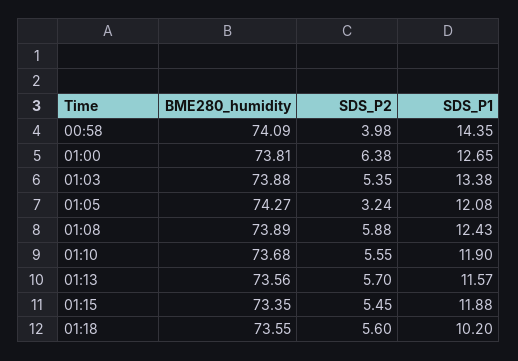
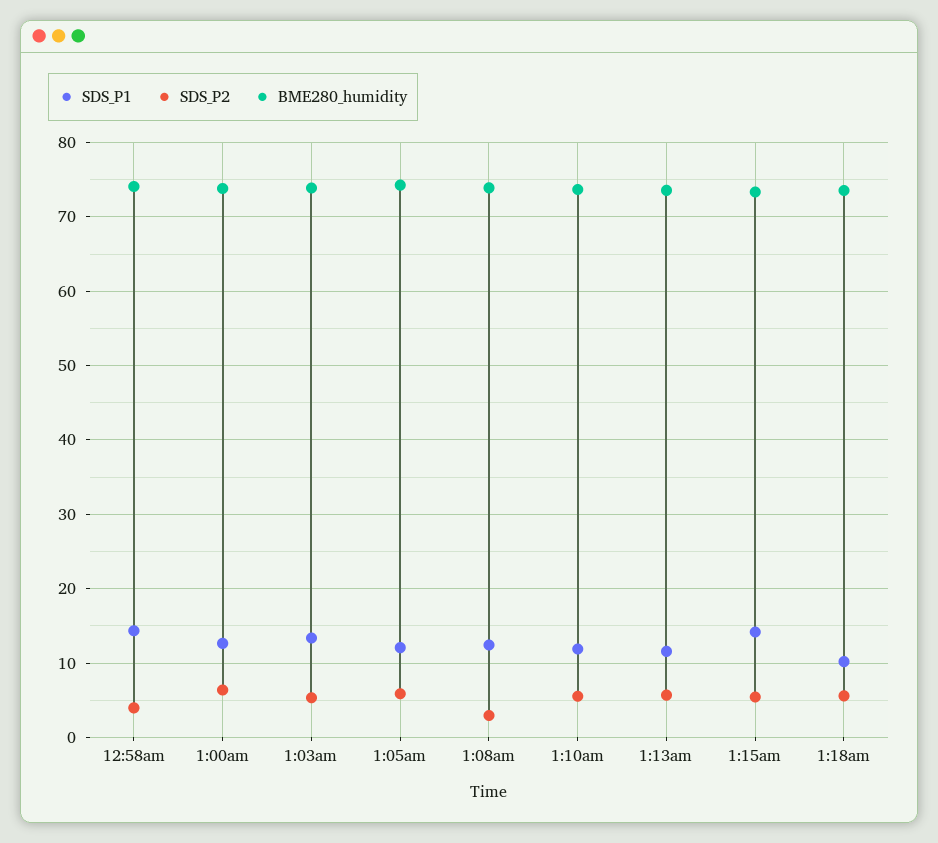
SDS_P2, 01:05: 3.24 -> 6
SDS_P2, 01:08: 5.88 -> 3
SDS_P1, 01:15: 11.88 -> 14

